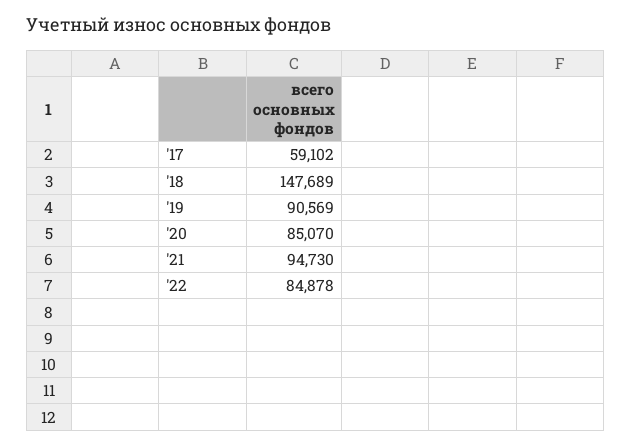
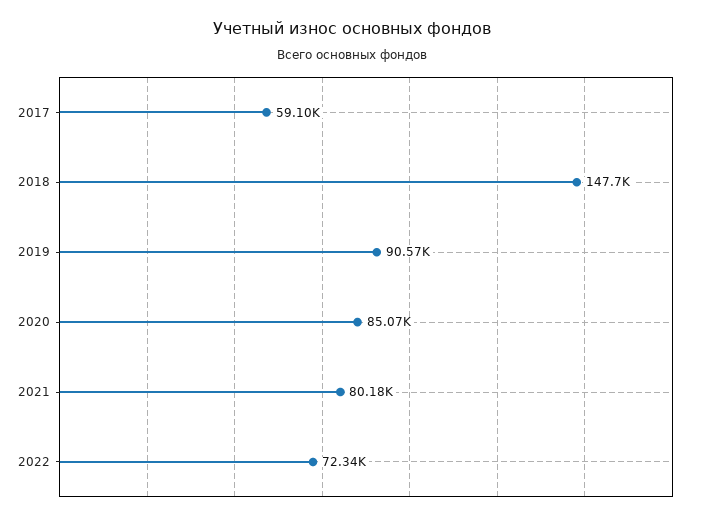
'21: 94730 -> 80180
'22: 84878 -> 72340

